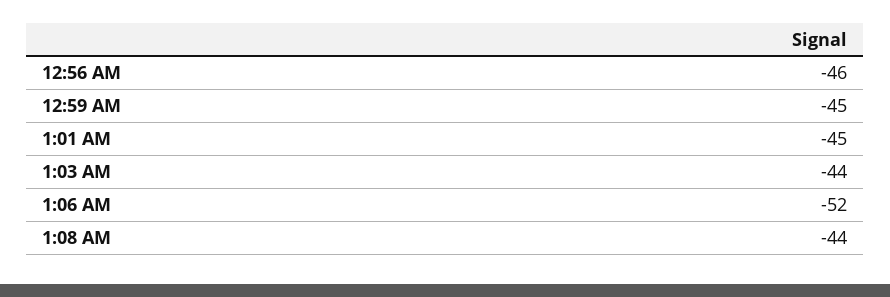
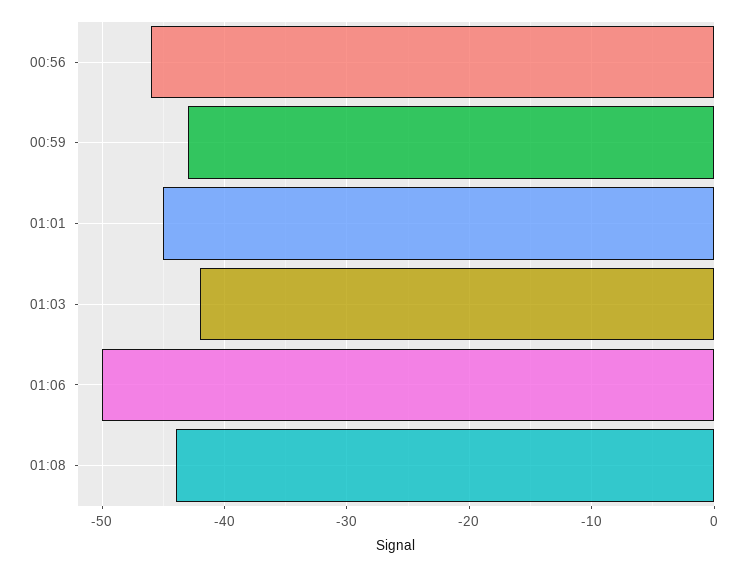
12:59 AM: -45 -> -43
1:03 AM: -44 -> -42
1:06 AM: -52 -> -50

